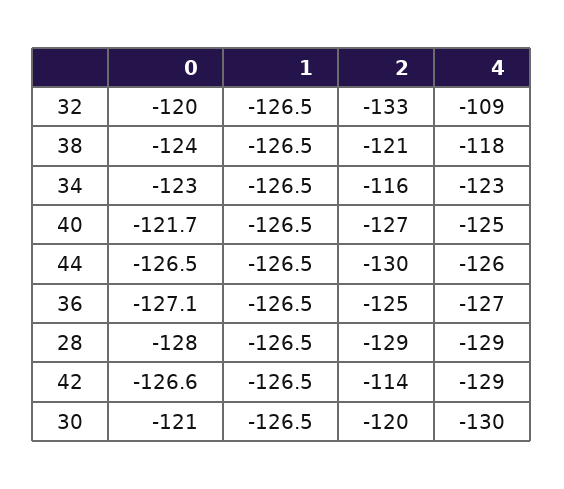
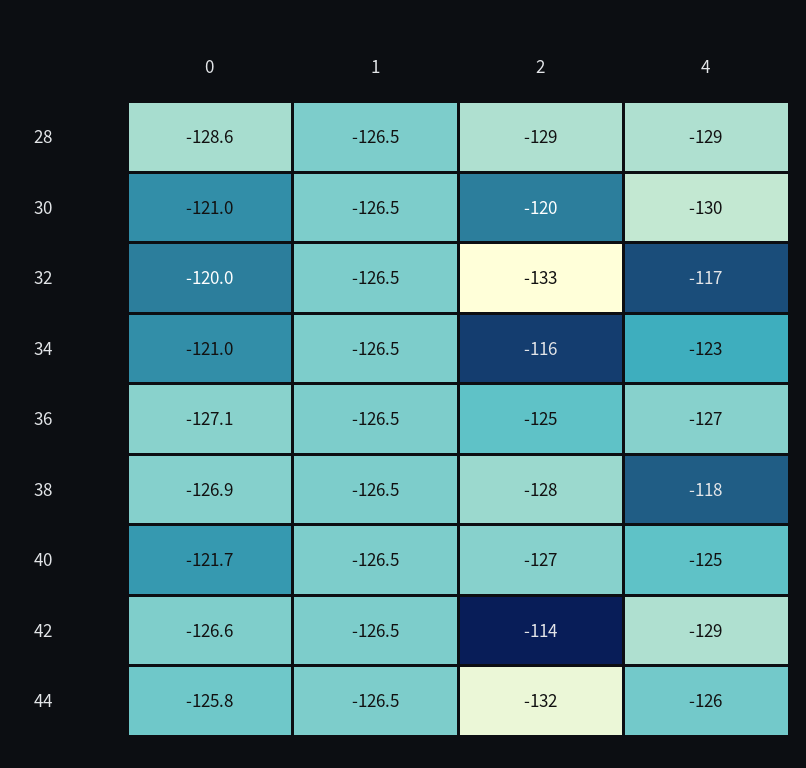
4, 32: -109 -> -117
0, 38: -124 -> -126.9
2, 38: -121 -> -128
0, 34: -123 -> -121
0, 44: -126.5 -> -125.8
2, 44: -130 -> -132
0, 28: -128 -> -128.6

